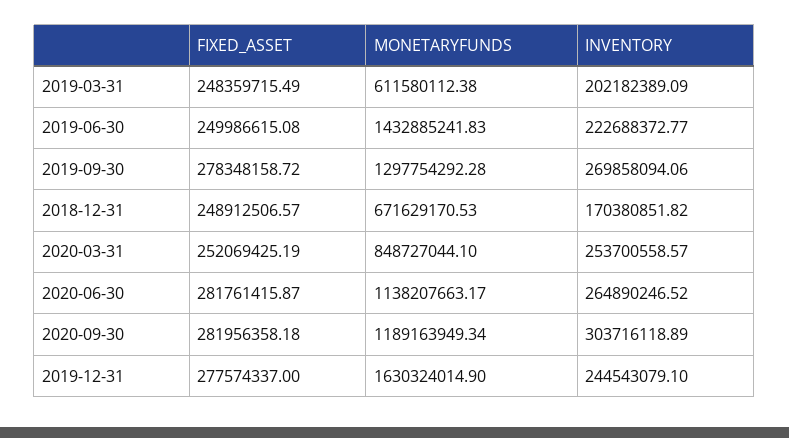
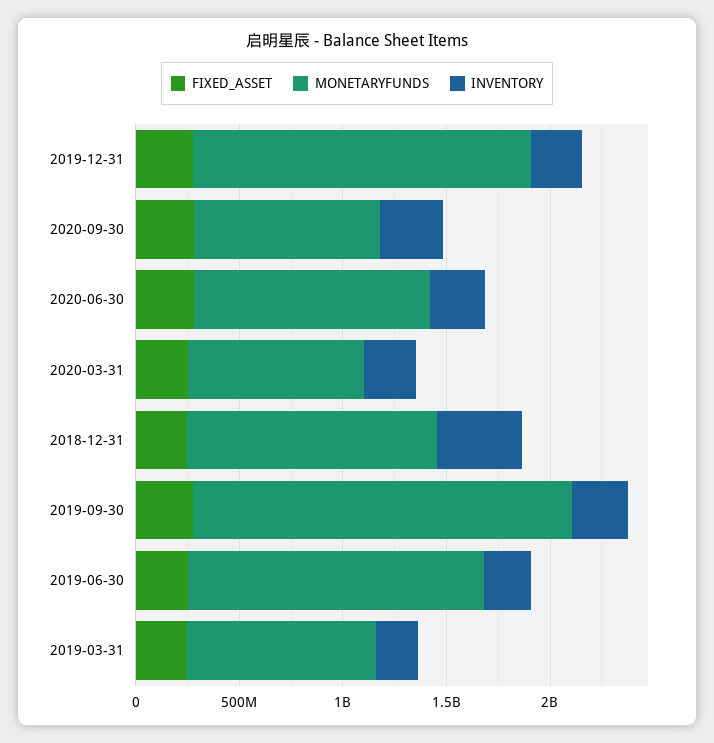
MONETARYFUNDS, 2019-03-31: 611580112.38 -> 900000000
MONETARYFUNDS, 2019-09-30: 1297754292.28 -> 1800000000
MONETARYFUNDS, 2018-12-31: 671629170.53 -> 1200000000
INVENTORY, 2018-12-31: 170380851.82 -> 400000000
MONETARYFUNDS, 2020-09-30: 1189163949.34 -> 900000000

